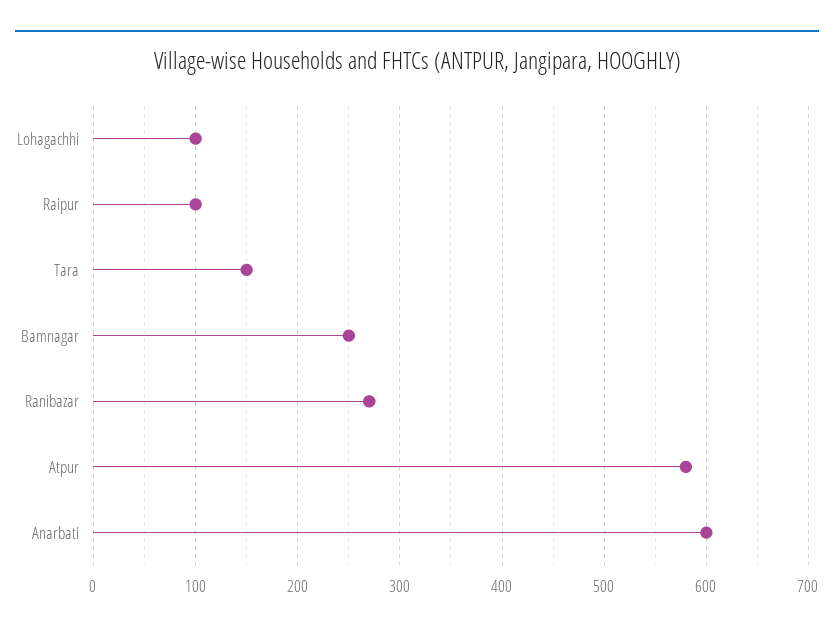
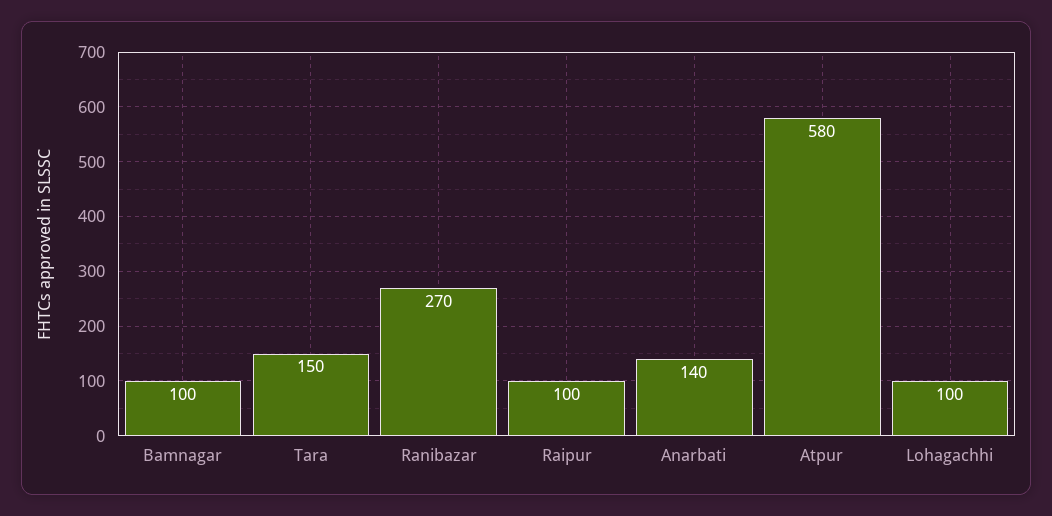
Bamnagar: 250 -> 100
Anarbati: 600 -> 140

